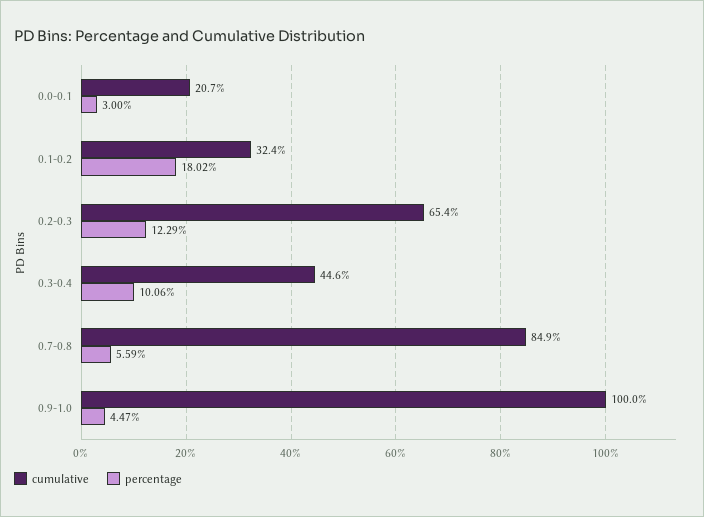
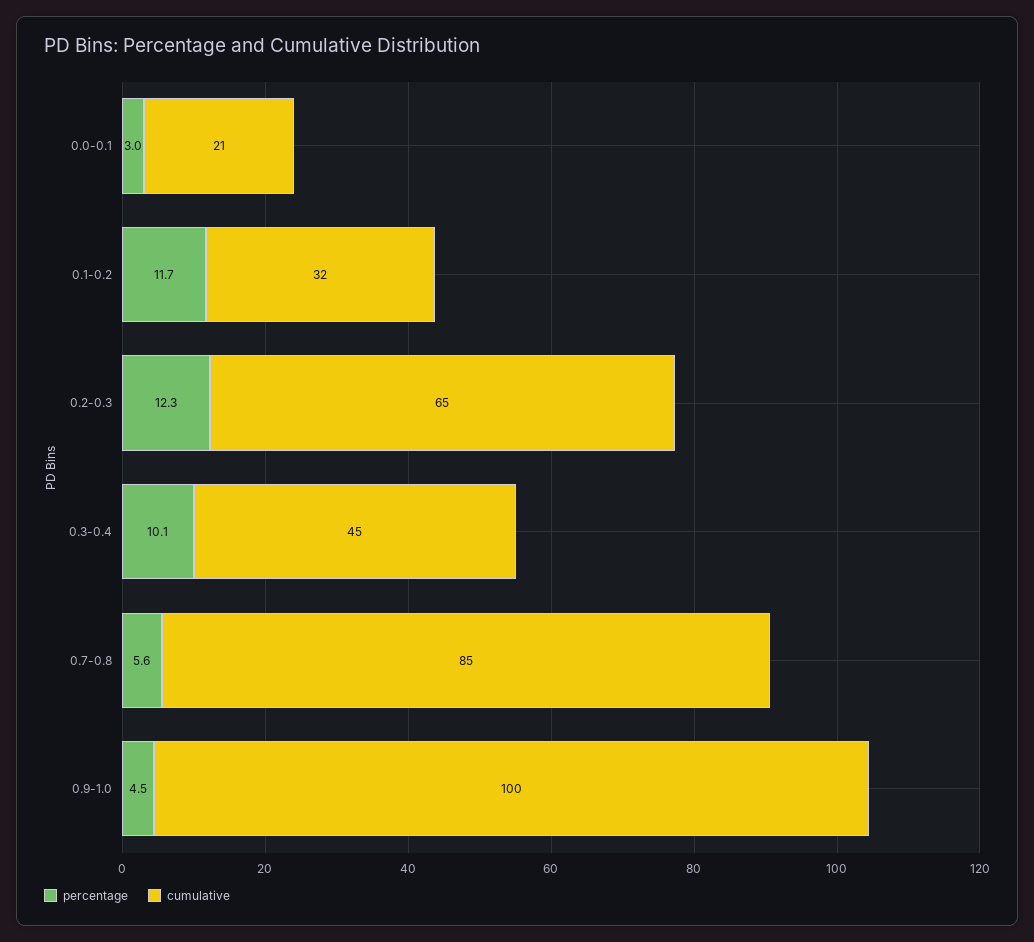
percentage, 0.1-0.2: 18.02 -> 11.7

